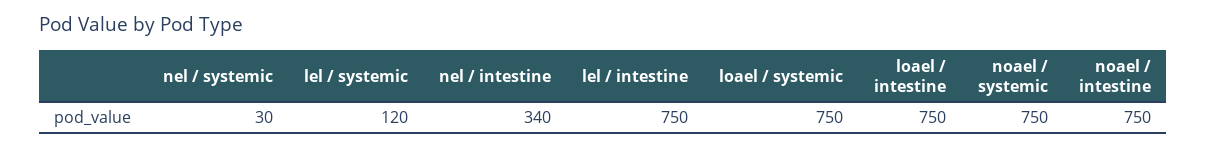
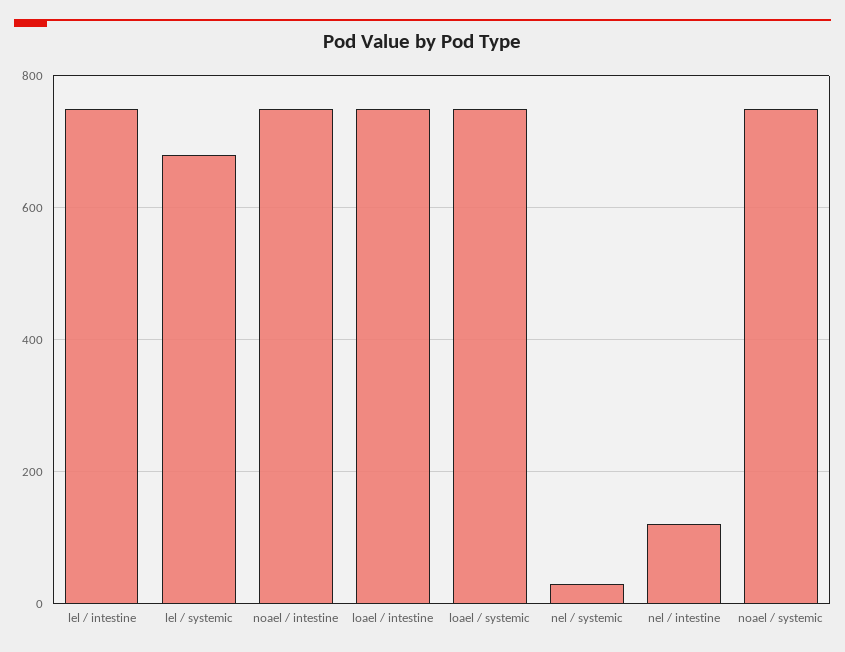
lel / systemic: 120 -> 680
nel / intestine: 340 -> 120

